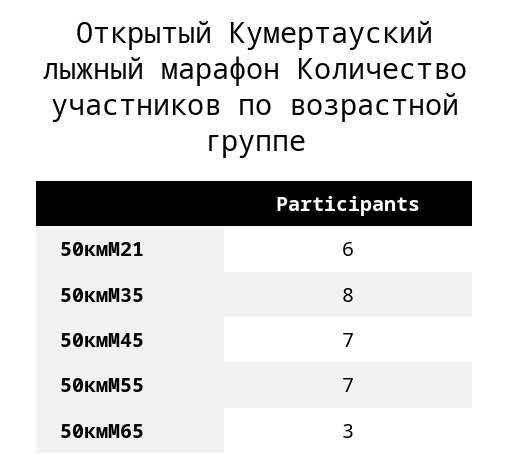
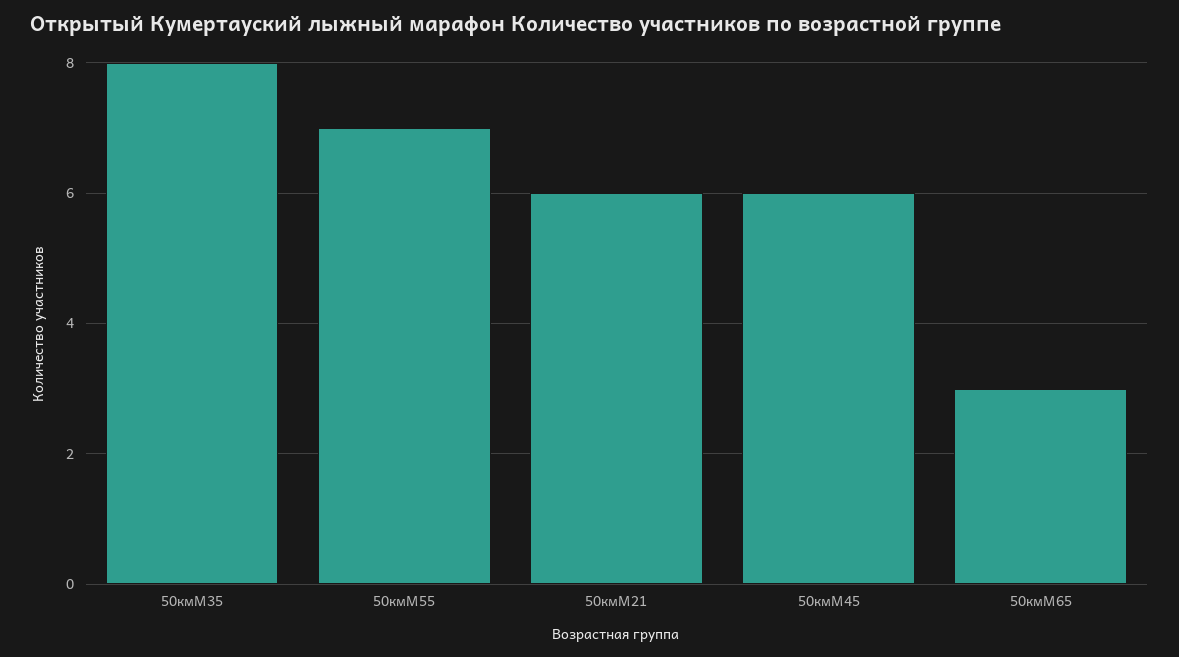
50кмМ45: 7 -> 6

